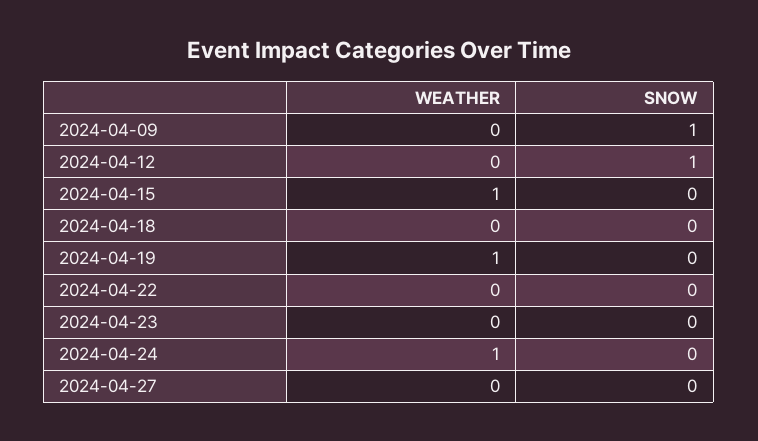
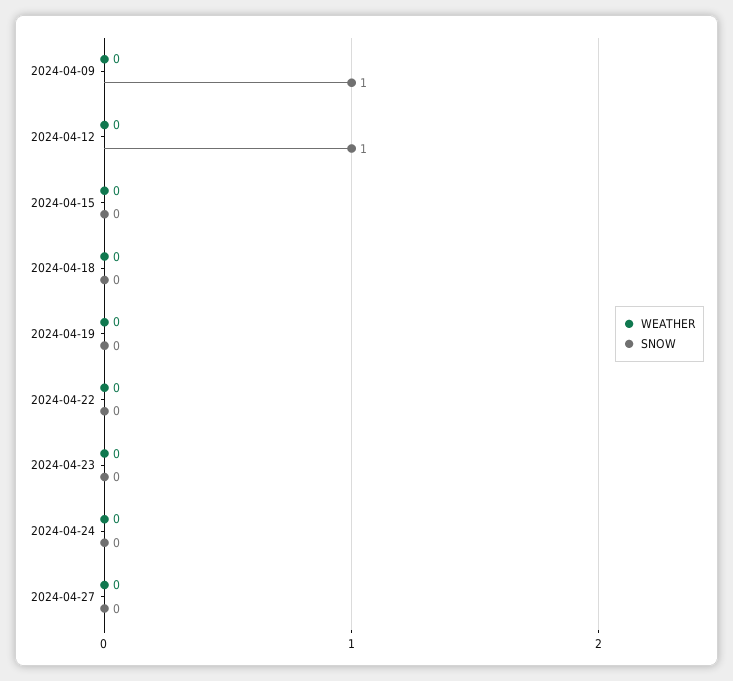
WEATHER, 2024-04-15: 1 -> 0
WEATHER, 2024-04-19: 1 -> 0
WEATHER, 2024-04-24: 1 -> 0

